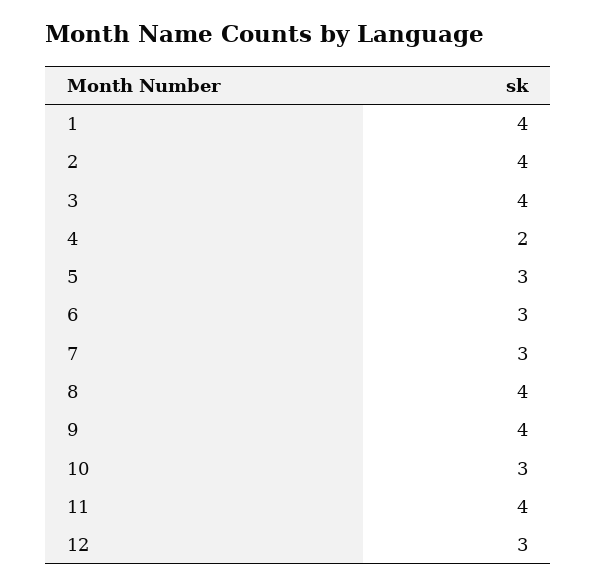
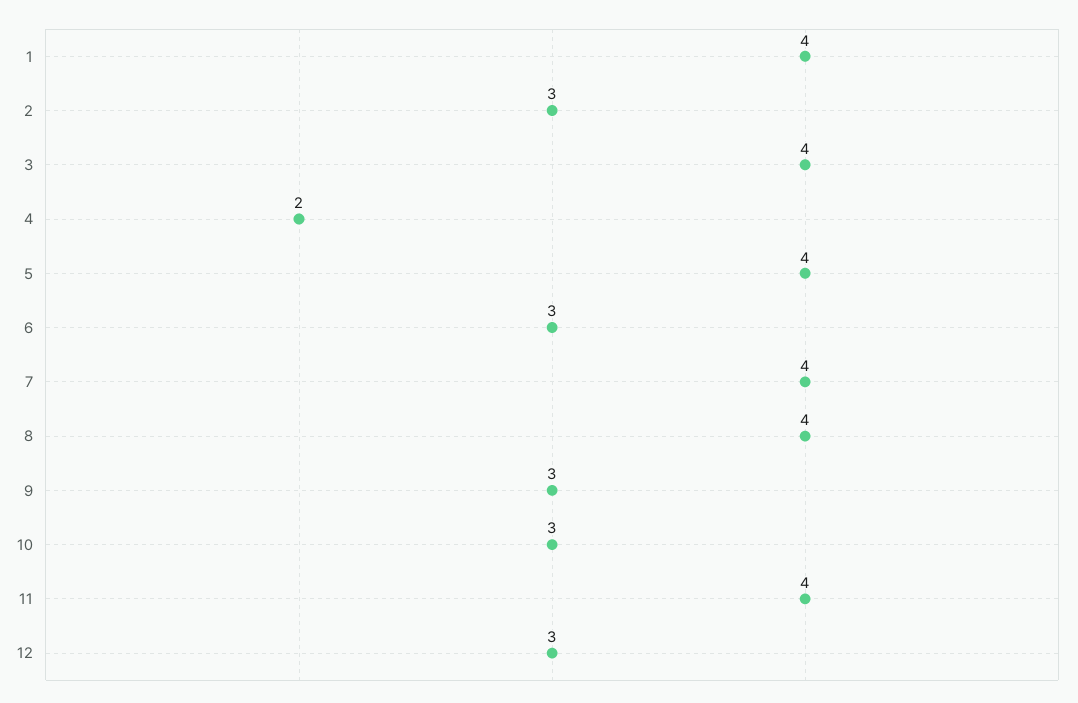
2: 4 -> 3
5: 3 -> 4
7: 3 -> 4
9: 4 -> 3

